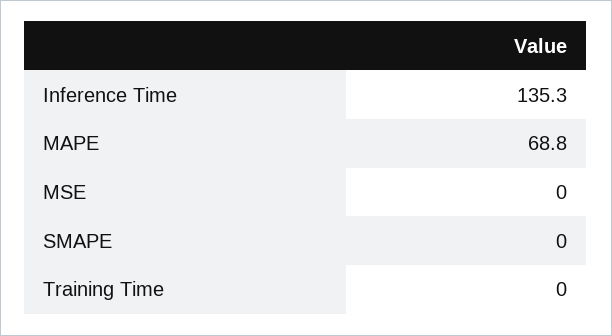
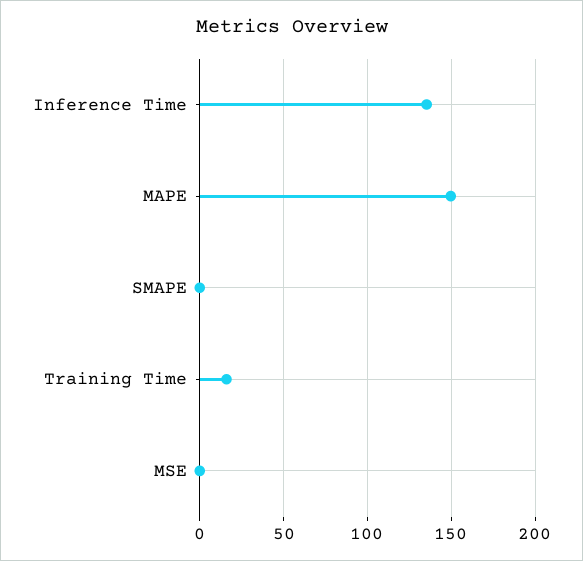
MAPE: 68.8 -> 150
Training Time: 0 -> 15

